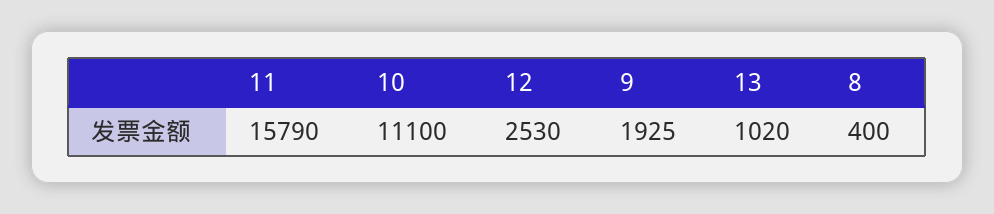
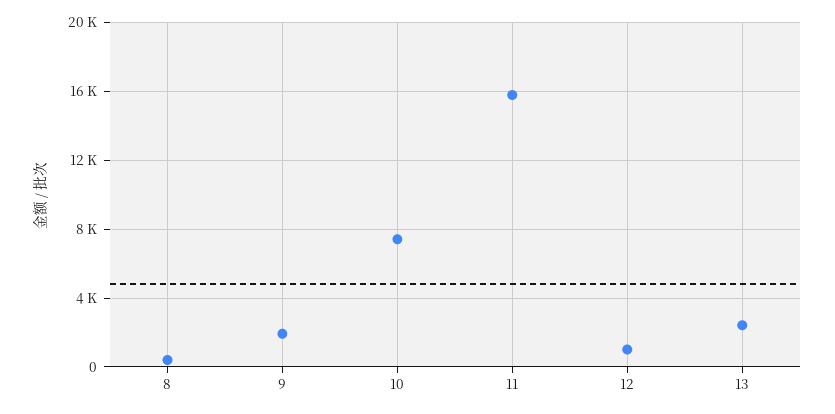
10: 11100 -> 7500
12: 2530 -> 1000
13: 1020 -> 2500

